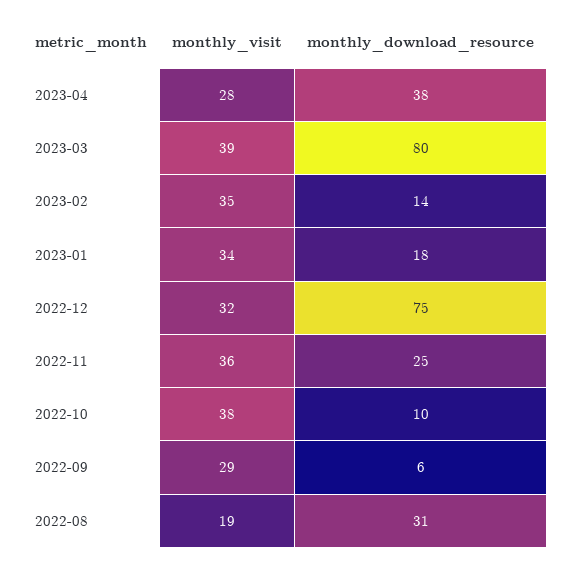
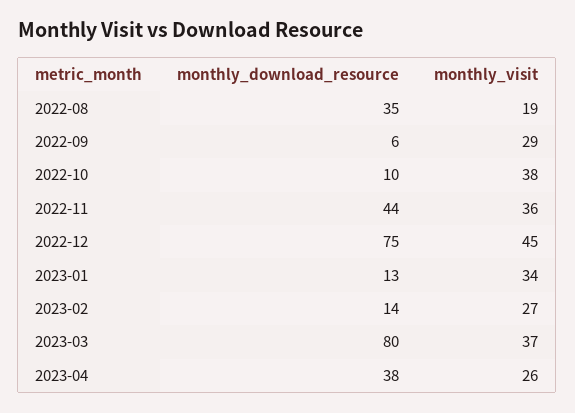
monthly_visit, 2023-04: 28 -> 26
monthly_visit, 2023-03: 39 -> 37
monthly_visit, 2023-02: 35 -> 27
monthly_download_resource, 2023-01: 18 -> 13
monthly_visit, 2022-12: 32 -> 45
monthly_download_resource, 2022-11: 25 -> 44
monthly_download_resource, 2022-08: 31 -> 35

